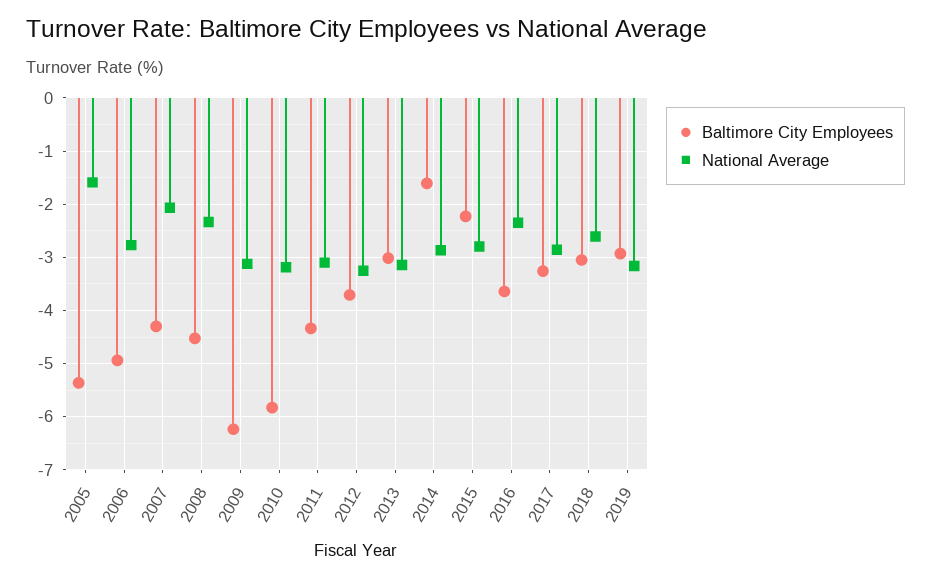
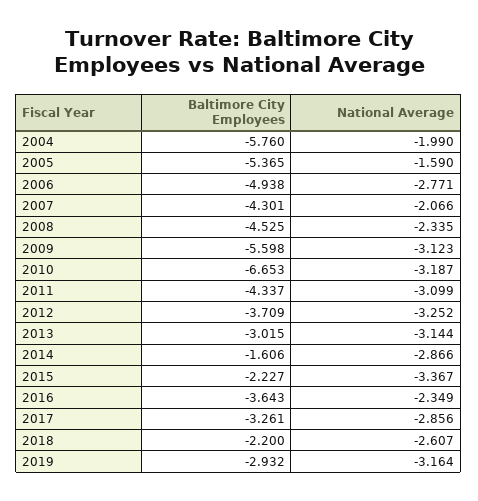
Baltimore City Employees, 2009: -6.2 -> -5.598
Baltimore City Employees, 2010: -5.8 -> -6.653
National Average, 2015: -2.8 -> -3.367
Baltimore City Employees, 2018: -3 -> -2.2
Baltimore City Employees, 2004: none -> -5.76
National Average, 2004: none -> -1.99

